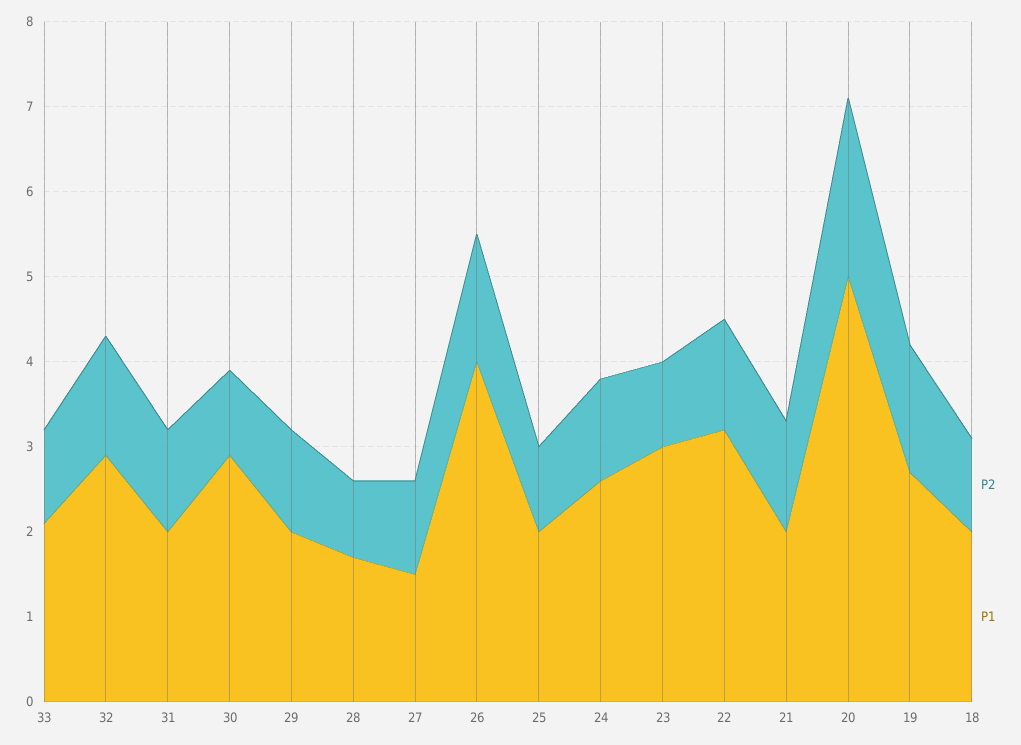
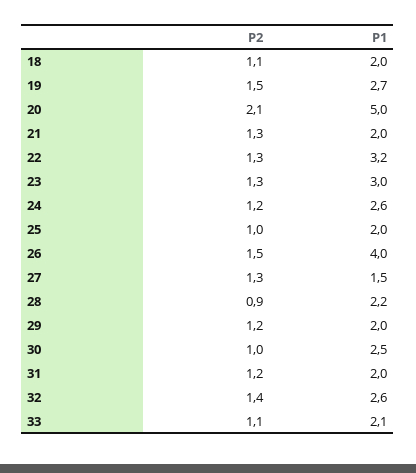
P1, 32: 2.9 -> 2.6
P1, 30: 2.9 -> 2.5
P1, 28: 1.7 -> 2.2
P2, 27: 1.1 -> 1.3
P2, 23: 1 -> 1.3

